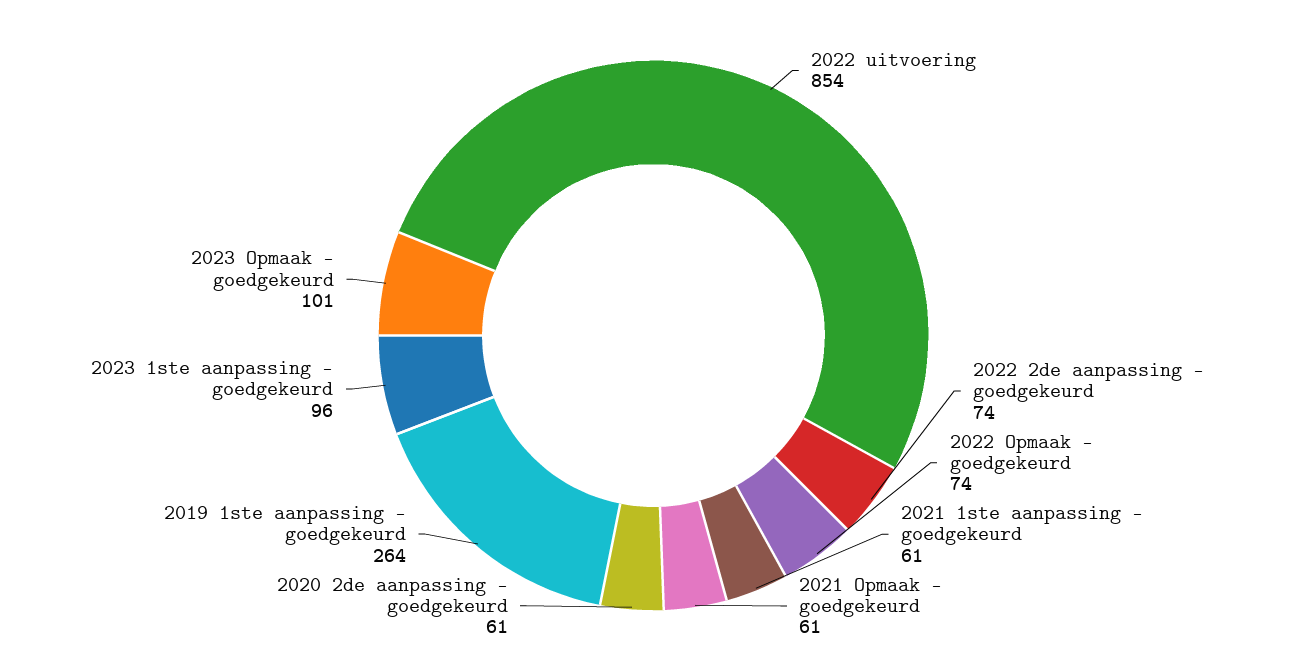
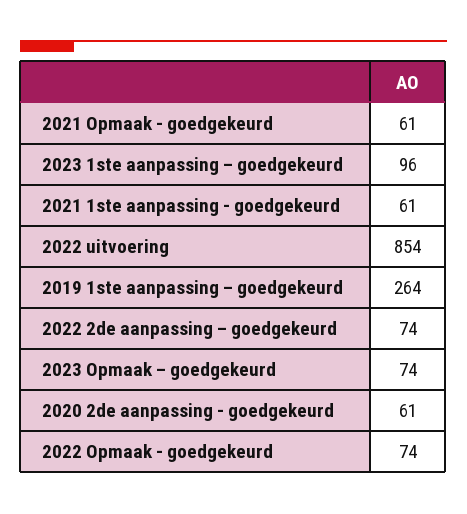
2023 Opmaak – goedgekeurd: 101 -> 74

